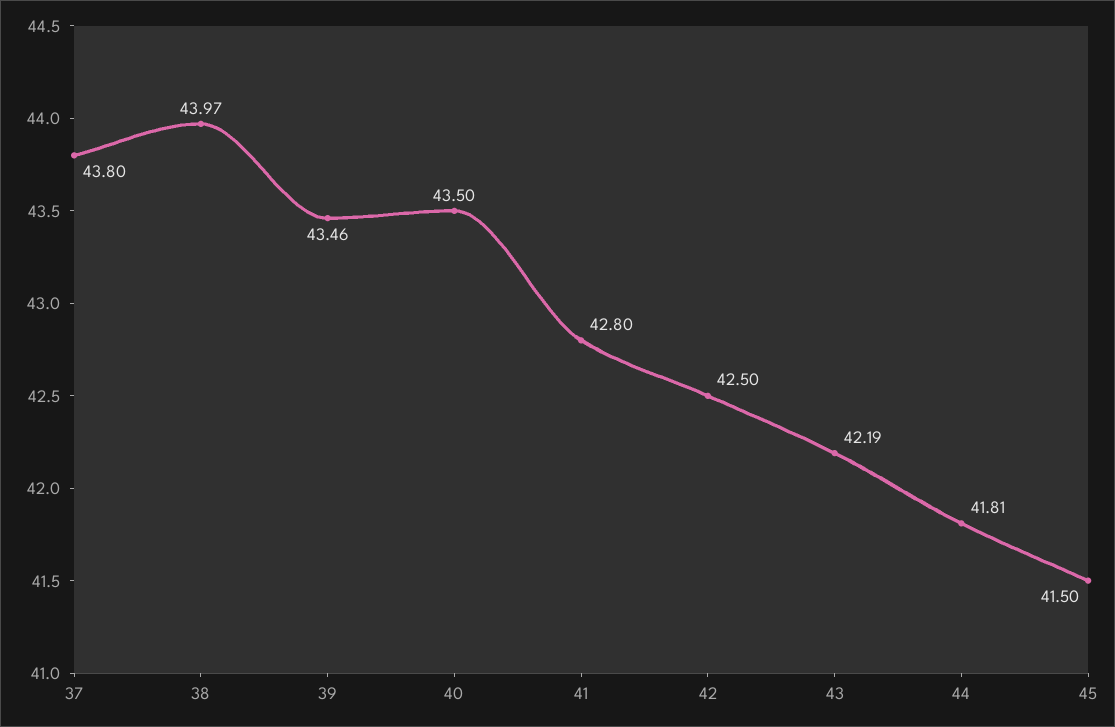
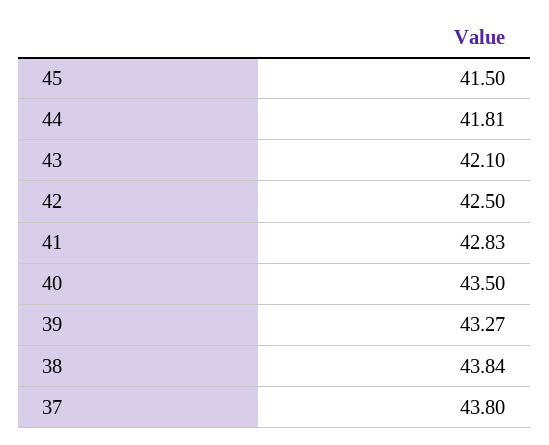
38: 43.97 -> 43.84
39: 43.46 -> 43.27
41: 42.8 -> 42.83
43: 42.19 -> 42.1

